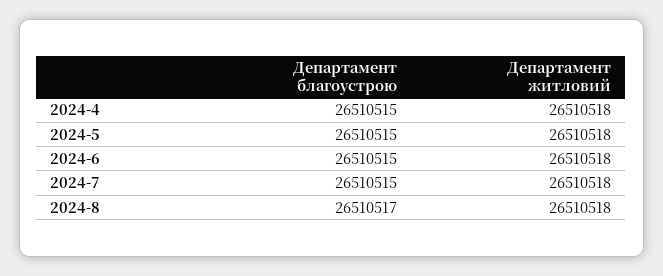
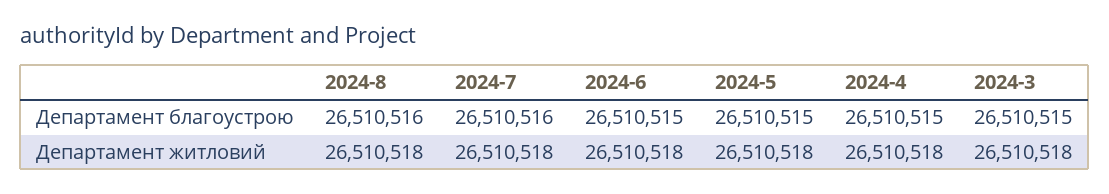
Департамент благоустрою, 2024-7: 26510515 -> 26510516
Департамент благоустрою, 2024-8: 26510517 -> 26510516
Департамент благоустрою, 2024-3: none -> 26510515
Департамент житловий, 2024-3: none -> 26510518

